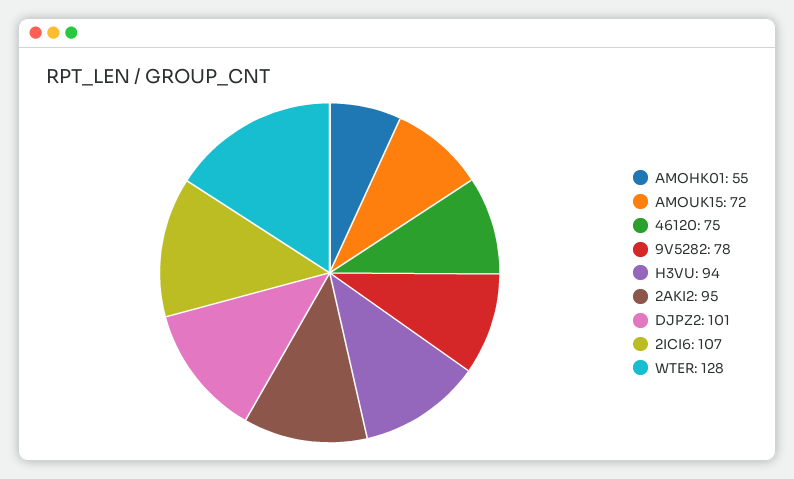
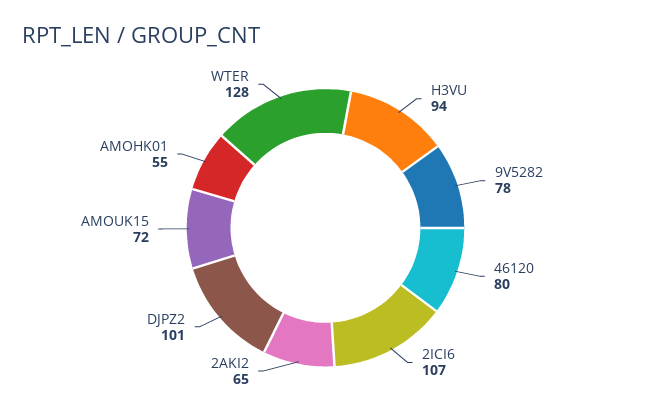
46120: 75 -> 80
2AKI2: 95 -> 65

